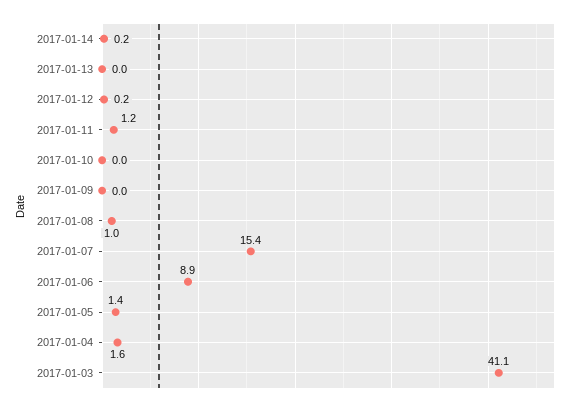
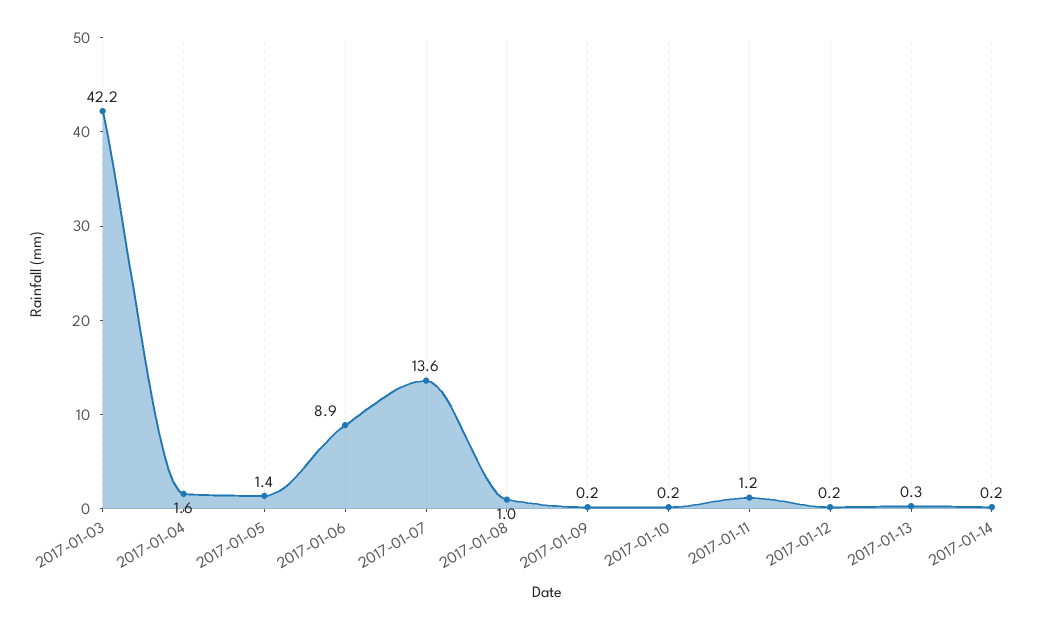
2017-01-13: 0 -> 0.3
2017-01-10: 0 -> 0.2
2017-01-09: 0 -> 0.2
2017-01-07: 15.4 -> 13.6
2017-01-03: 41.1 -> 42.2

